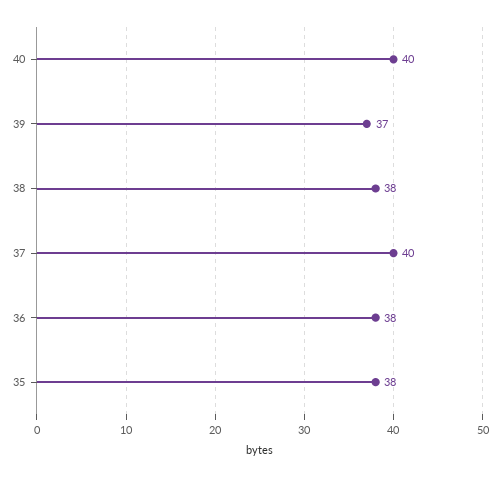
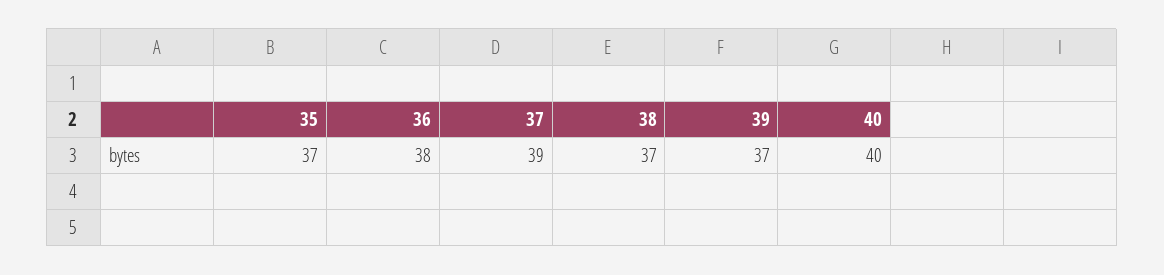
38: 38 -> 37
37: 40 -> 39
35: 38 -> 37

